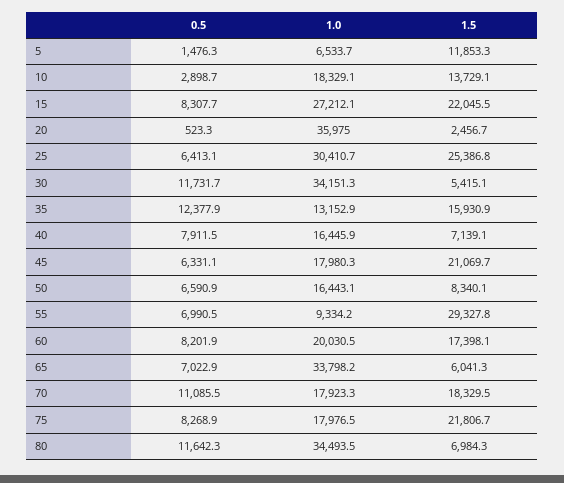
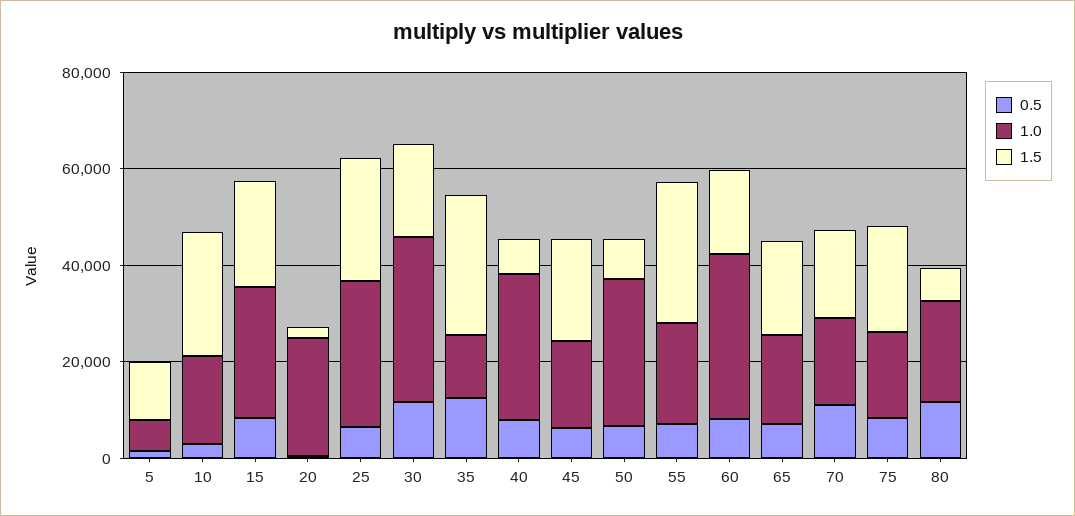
1.5, 10: 13729.1 -> 25000
1.0, 20: 35975 -> 25000
1.5, 30: 5415.1 -> 20000
1.5, 35: 15930.9 -> 30000
1.0, 40: 16445.9 -> 30000
1.0, 50: 16443.1 -> 30000
1.0, 55: 9334.2 -> 20000
1.0, 60: 20030.5 -> 35000
1.0, 65: 33798.2 -> 20000
1.5, 65: 6041.3 -> 20000
1.0, 80: 34493.5 -> 20000

